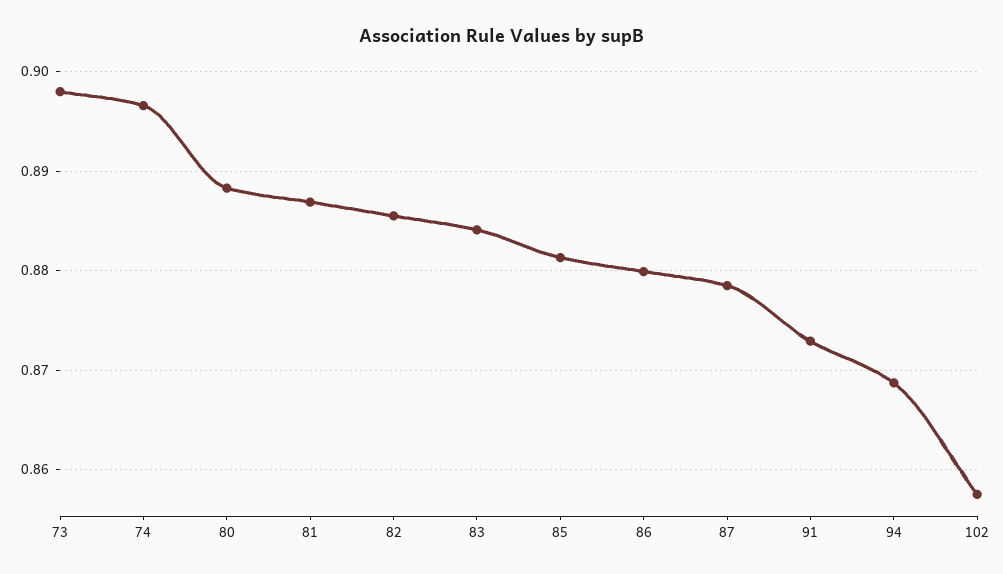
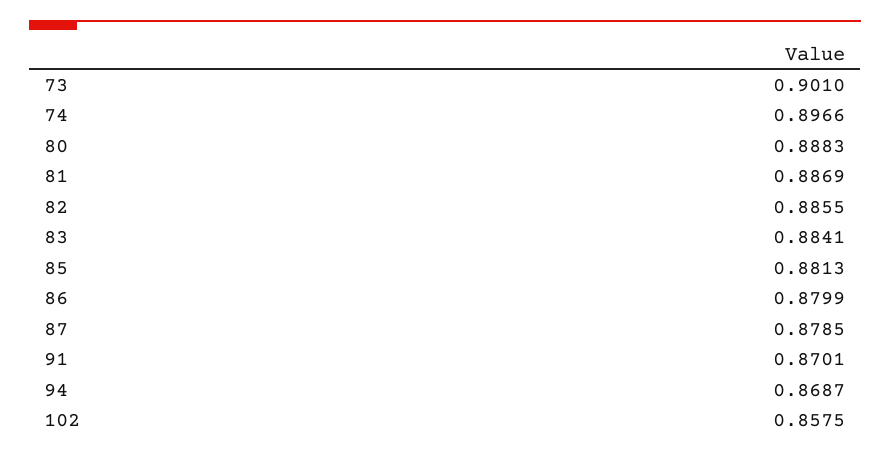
73: 0.898 -> 0.901
91: 0.873 -> 0.8701

